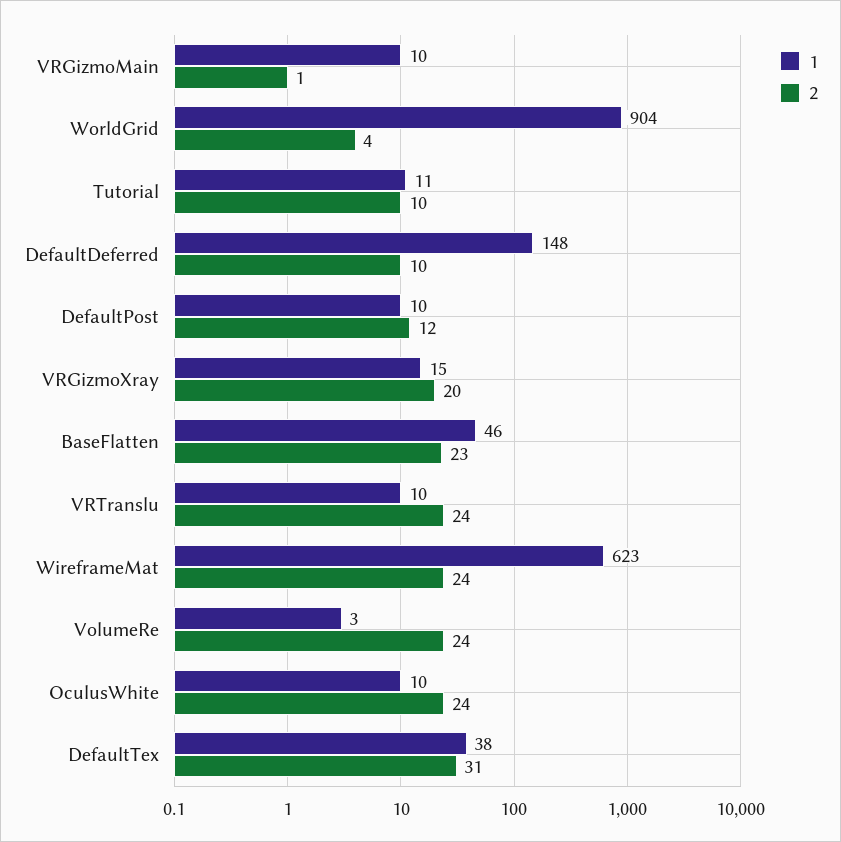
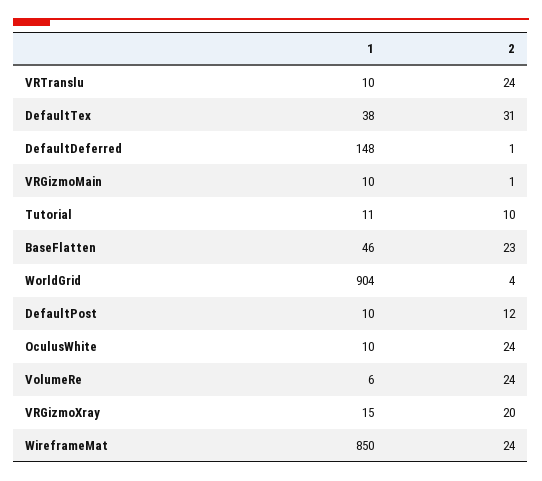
2, DefaultDeferred: 10 -> 1
1, WireframeMat: 623 -> 850
1, VolumeRe: 3 -> 6

